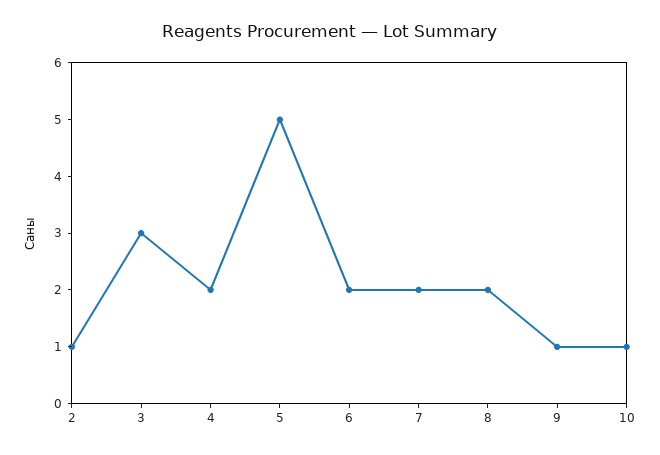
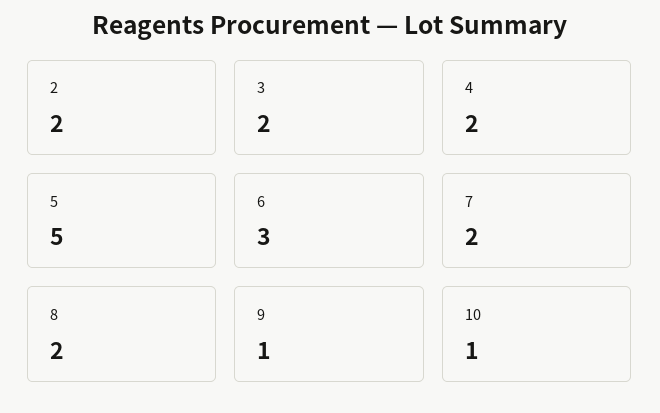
2: 1 -> 2
3: 3 -> 2
6: 2 -> 3

